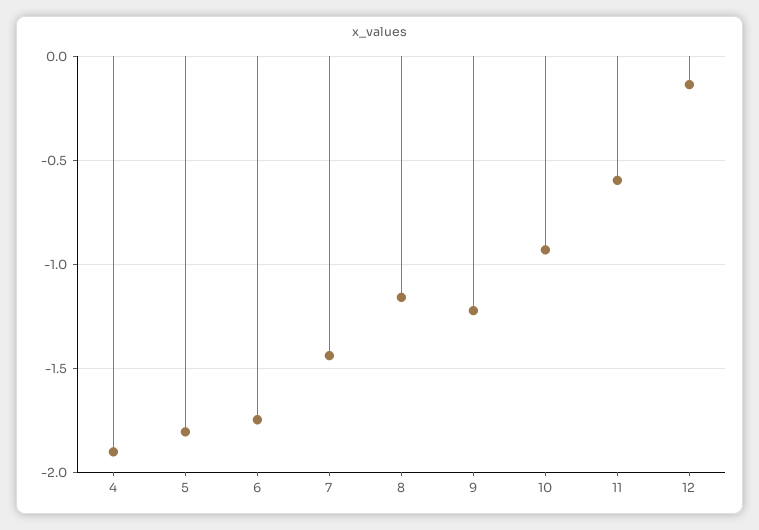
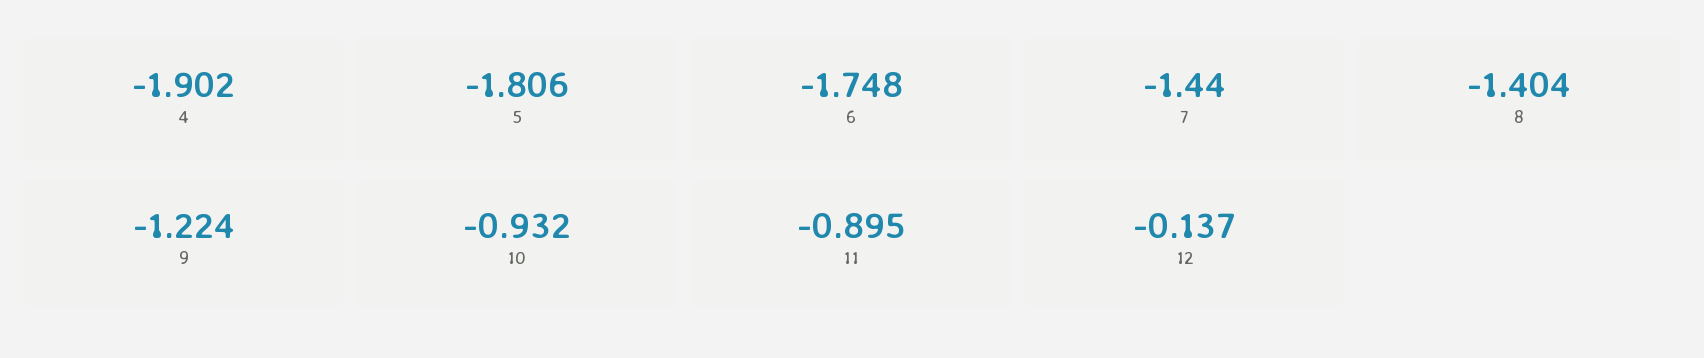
8: -1.15 -> -1.404
11: -0.6 -> -0.895

